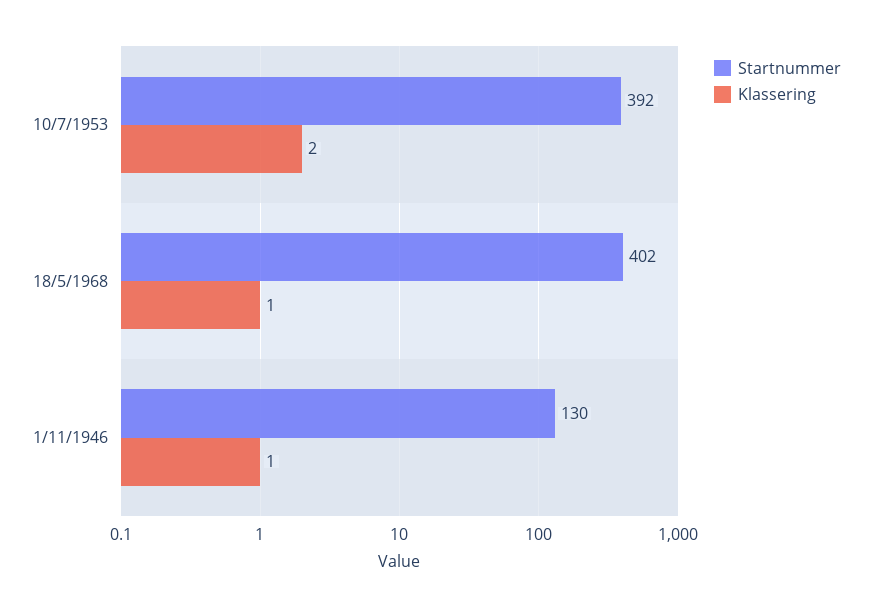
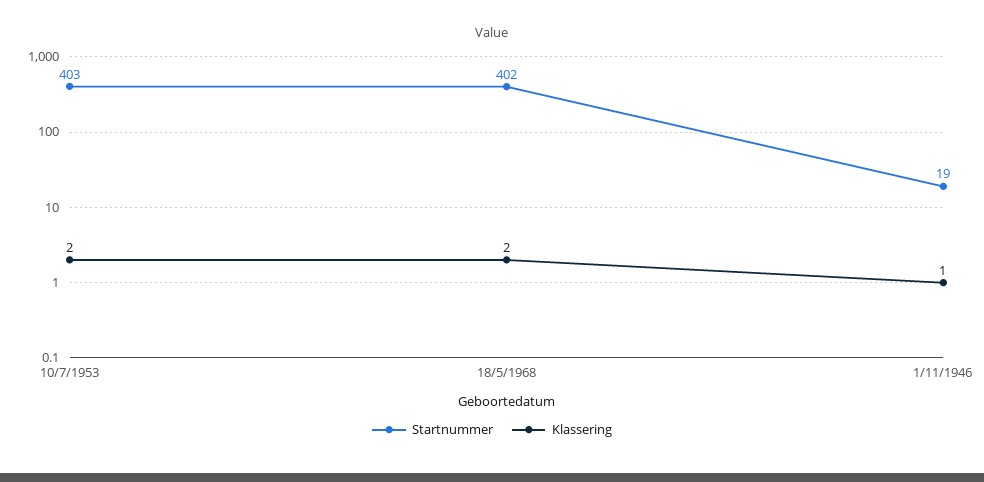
Startnummer, 10/7/1953: 392 -> 403
Klassering, 18/5/1968: 1 -> 2
Startnummer, 1/11/1946: 130 -> 19

